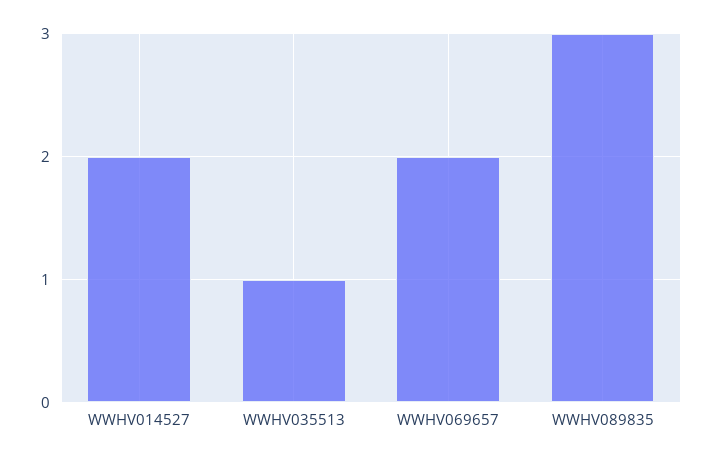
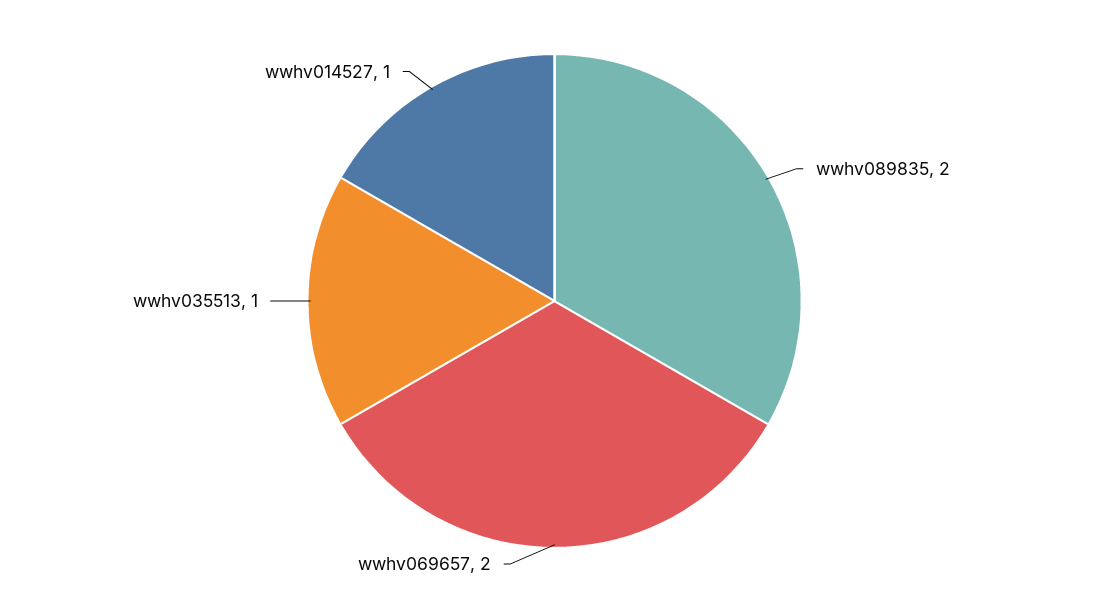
WWHV014527: 2 -> 1
WWHV089835: 3 -> 2

